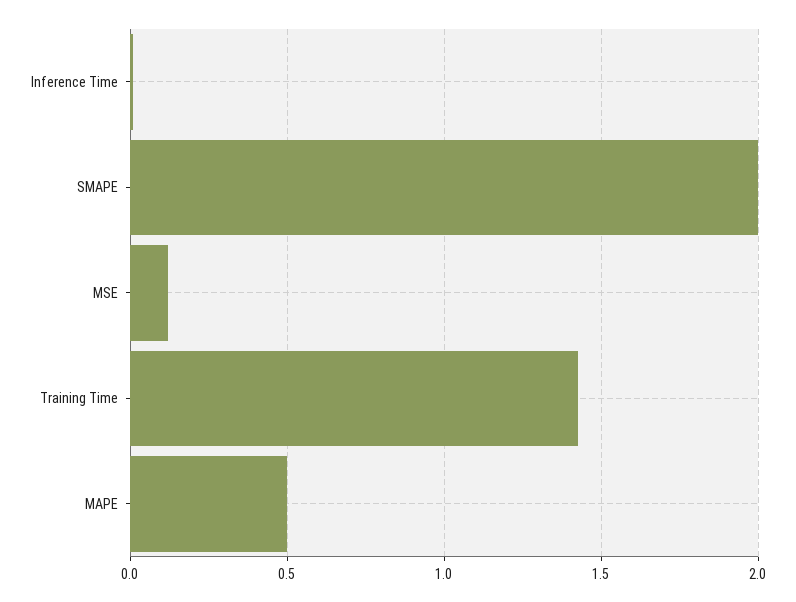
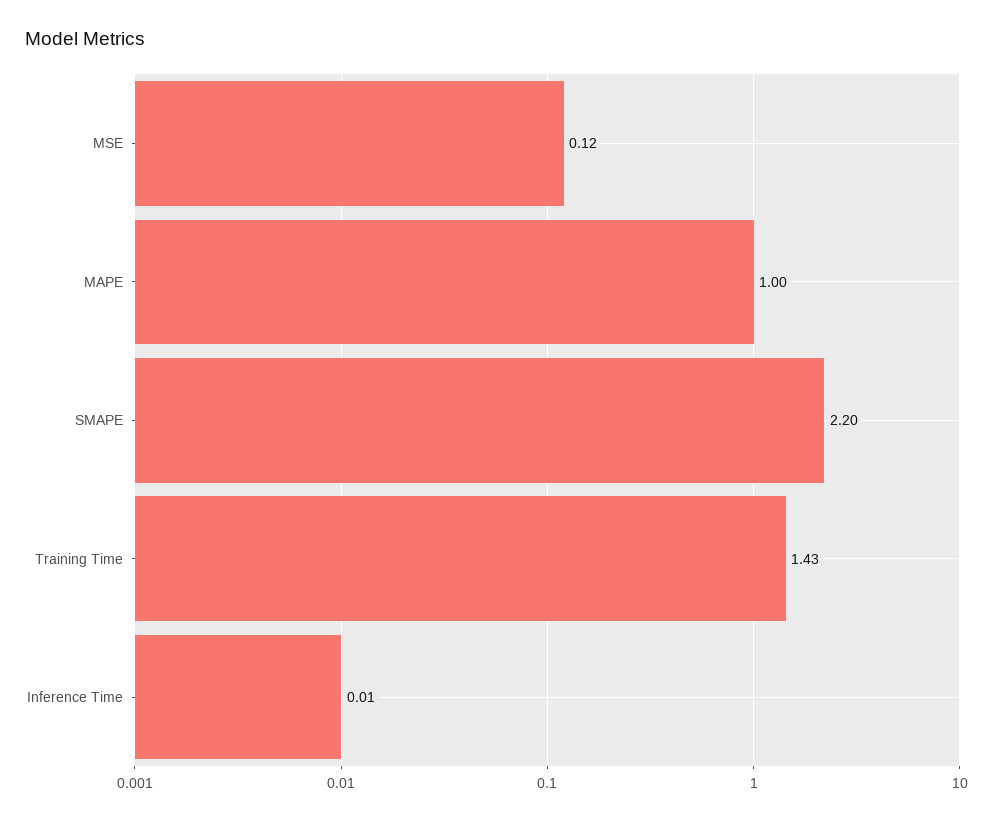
SMAPE: 2 -> 2.2
MAPE: 0.5 -> 1

